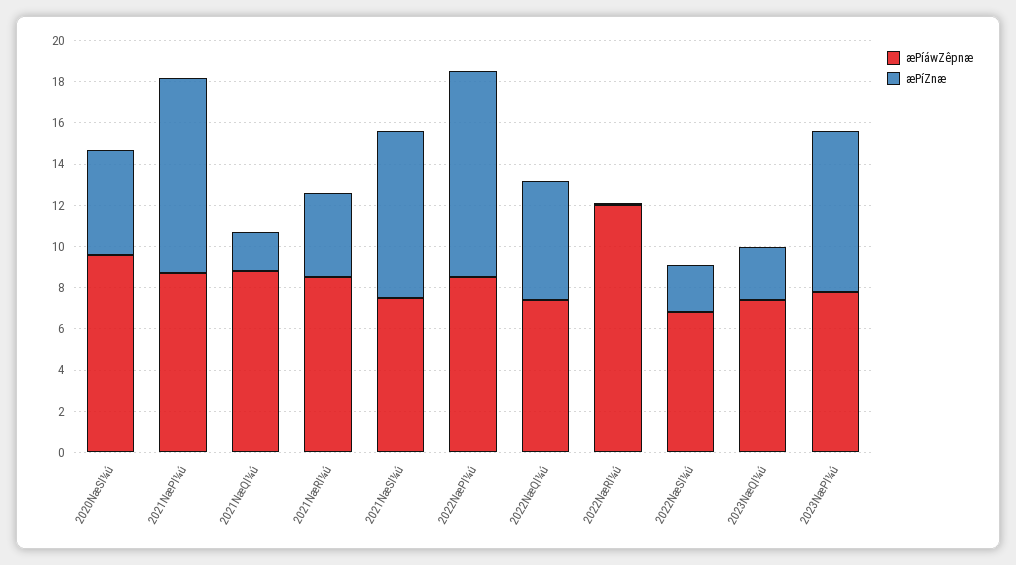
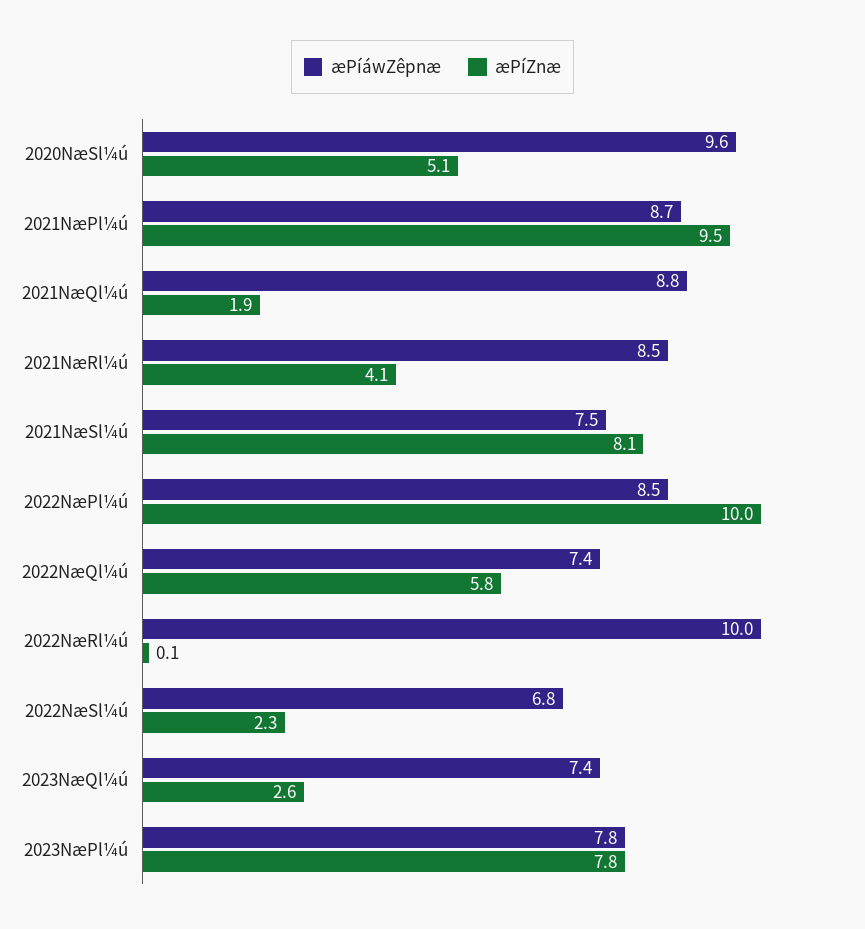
æPíáwZêpnæ, 2022NæRl¼ú: 12 -> 10

